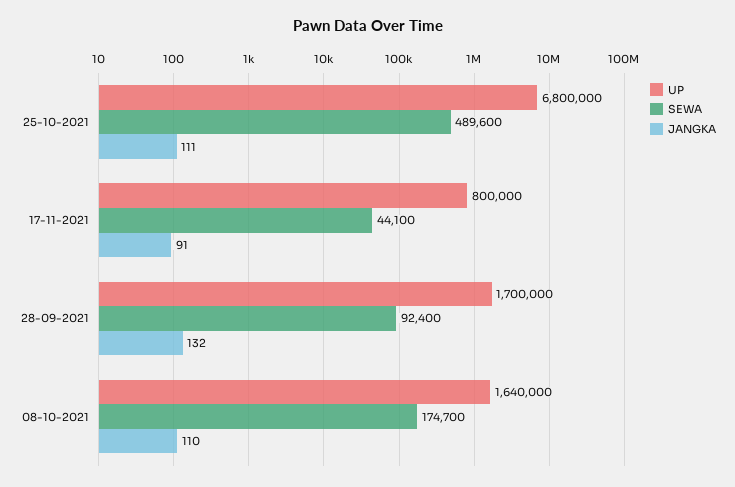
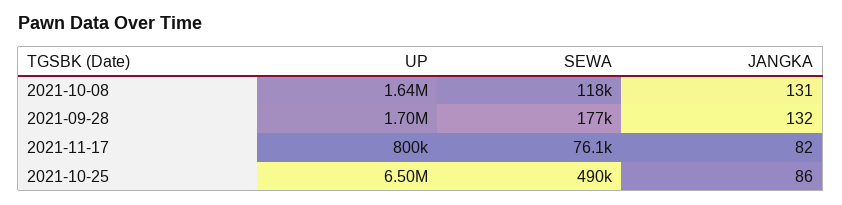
UP, 25-10-2021: 6800000 -> 6500000
JANGKA, 25-10-2021: 111 -> 86
SEWA, 17-11-2021: 44100 -> 76100
JANGKA, 17-11-2021: 91 -> 82
SEWA, 28-09-2021: 92400 -> 177000
SEWA, 08-10-2021: 174700 -> 118000
JANGKA, 08-10-2021: 110 -> 131

